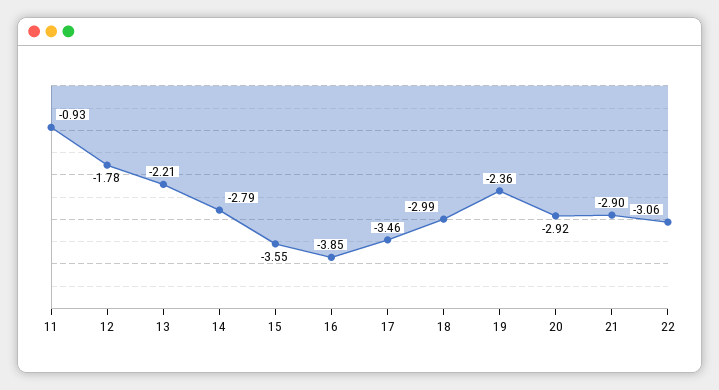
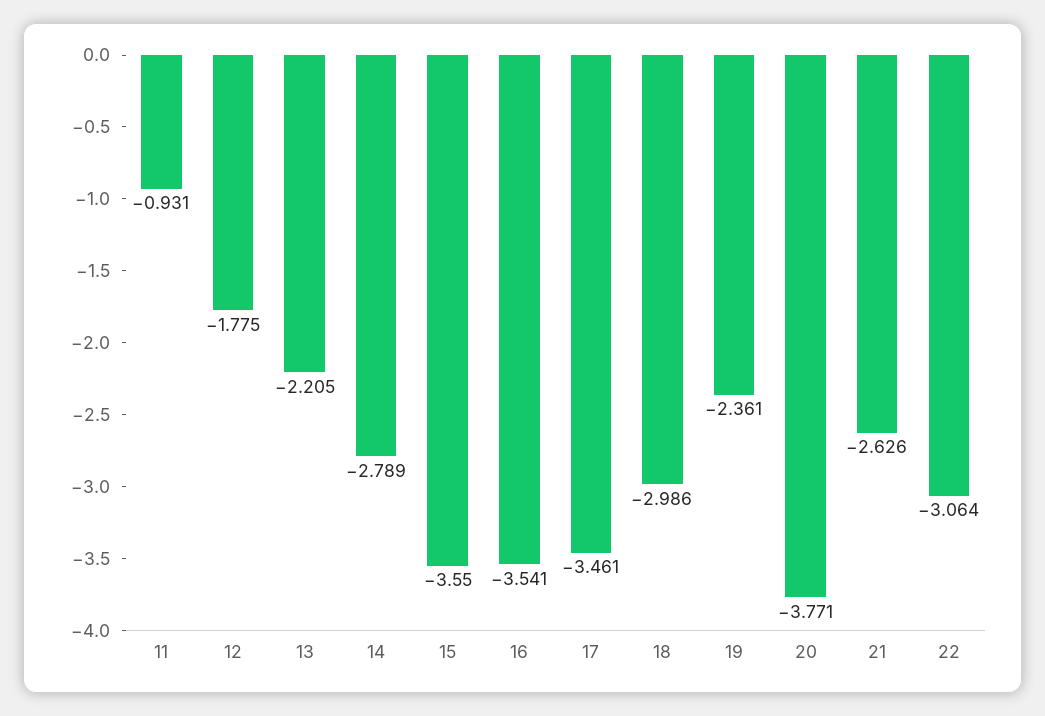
16: -3.85 -> -3.541
20: -2.92 -> -3.771
21: -2.9 -> -2.626

